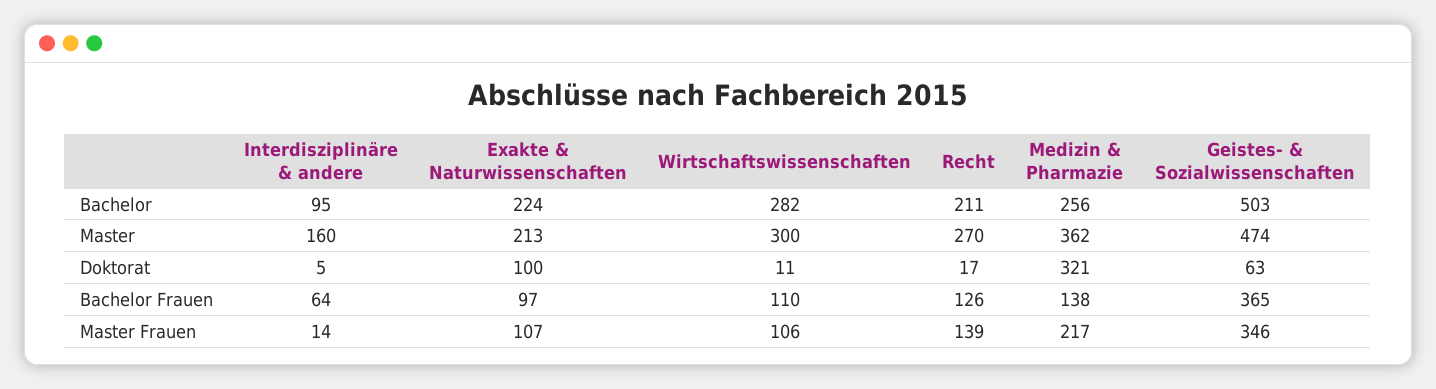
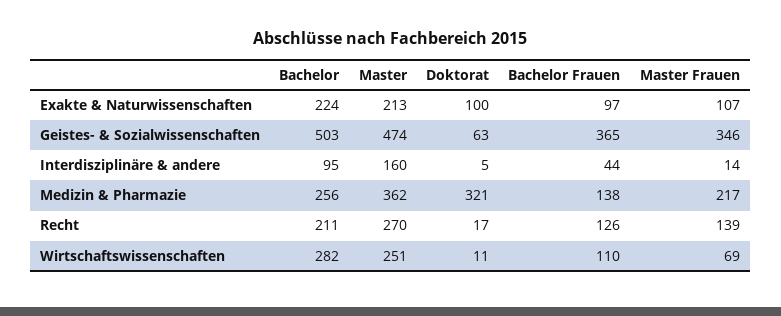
Wirtschaftswissenschaften, Master: 300 -> 251
Interdisziplinäre & andere, Bachelor Frauen: 64 -> 44
Wirtschaftswissenschaften, Master Frauen: 106 -> 69

